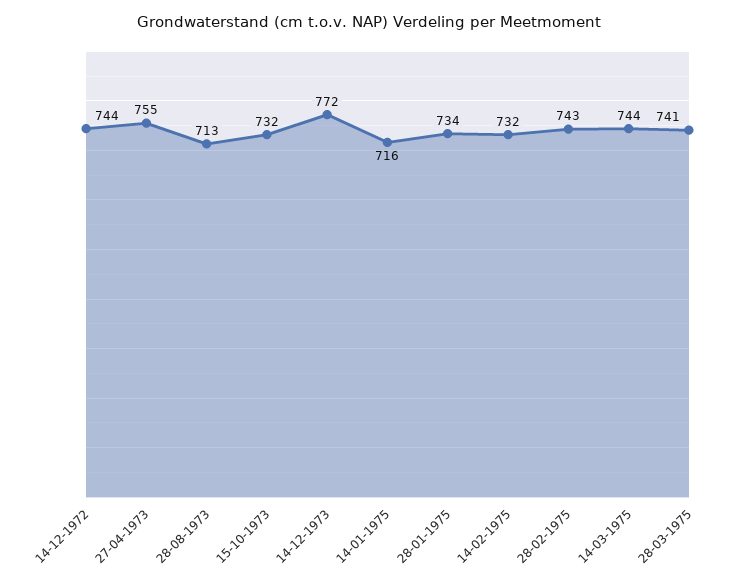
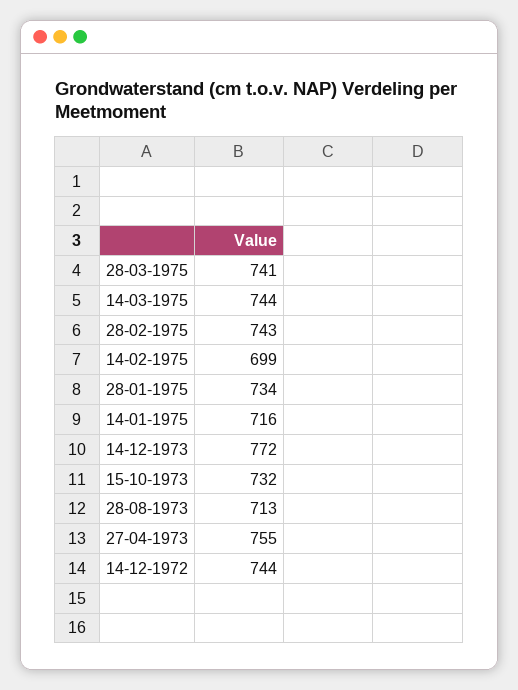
14-02-1975: 732 -> 699

